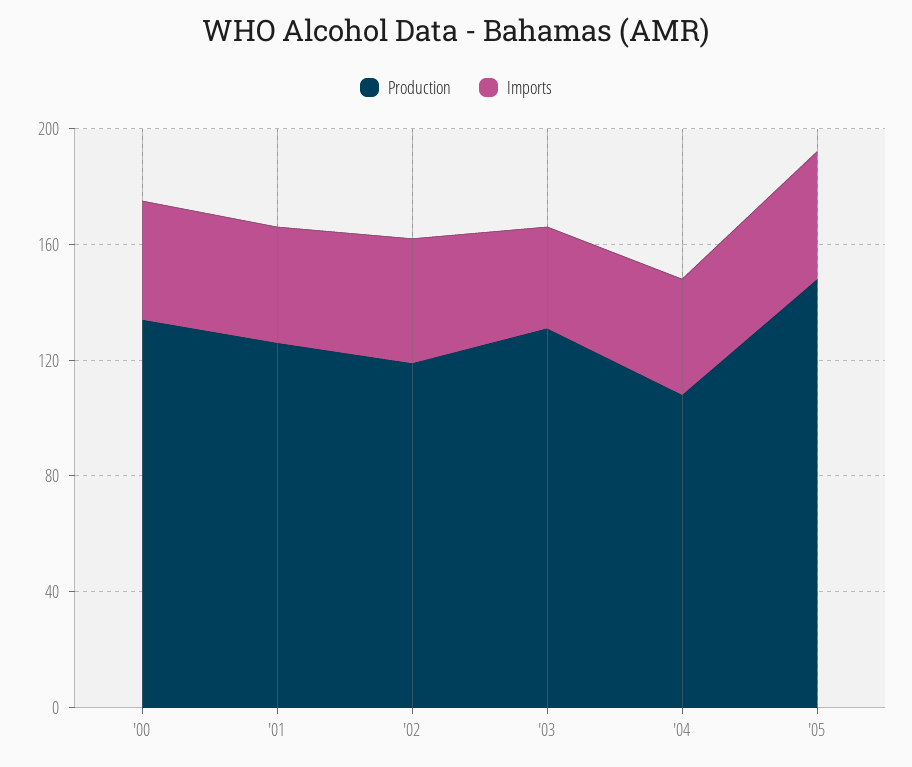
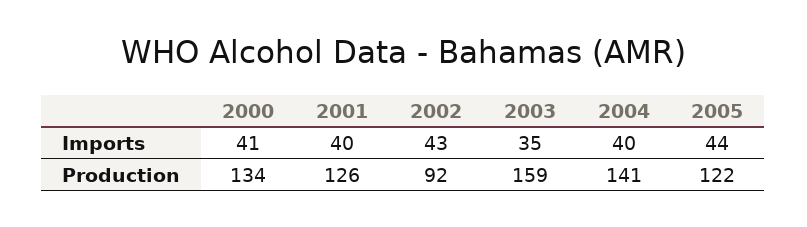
Production, '02: 120 -> 92
Production, '03: 130 -> 159
Production, '04: 110 -> 141
Production, '05: 150 -> 122

